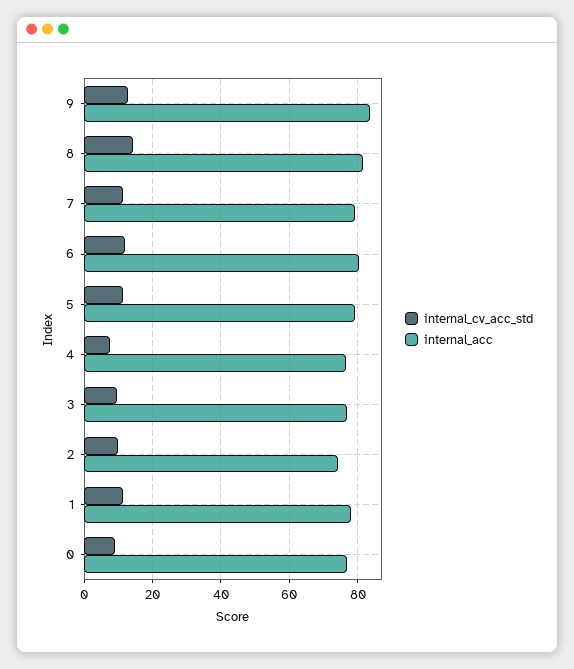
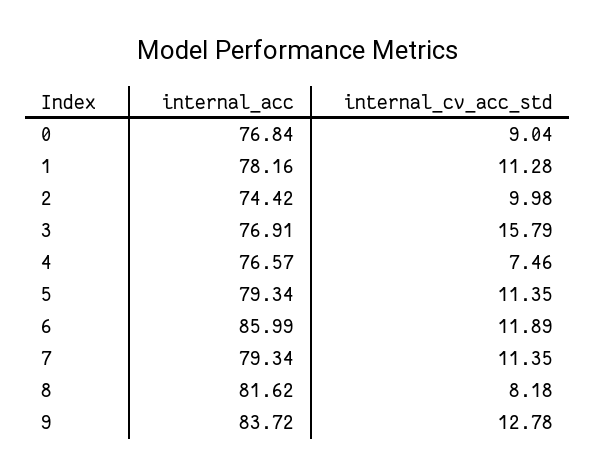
internal_cv_acc_std, 8: 14 -> 8.18
internal_acc, 6: 80 -> 85.99
internal_cv_acc_std, 3: 10 -> 15.79

